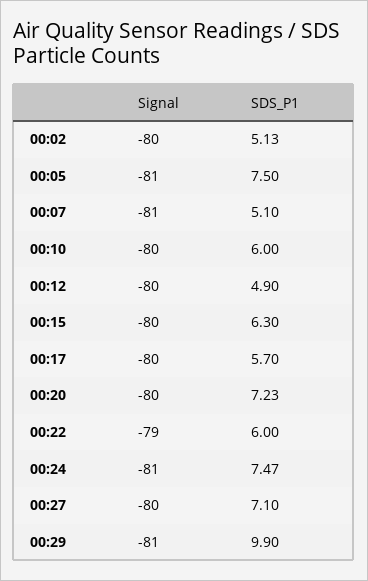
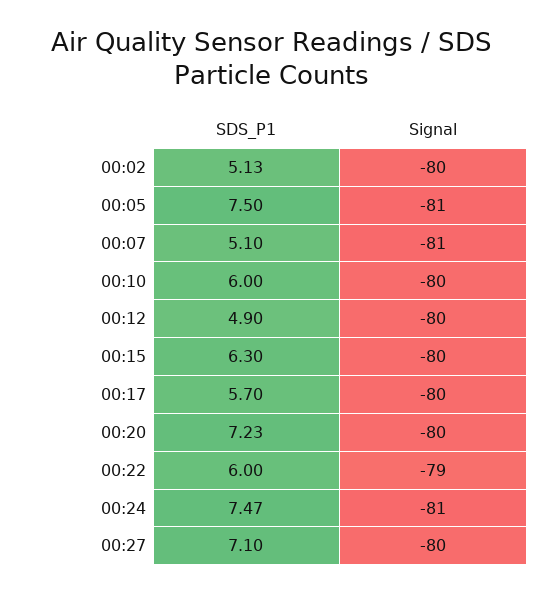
Signal, 00:29: -81 -> none
SDS_P1, 00:29: 9.9 -> none

